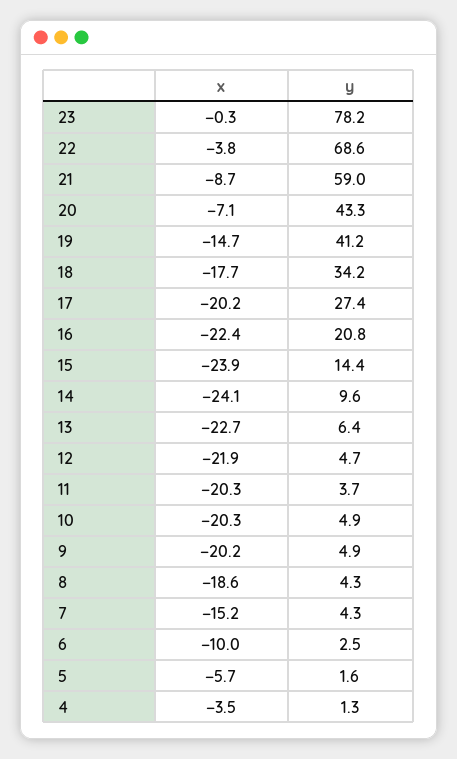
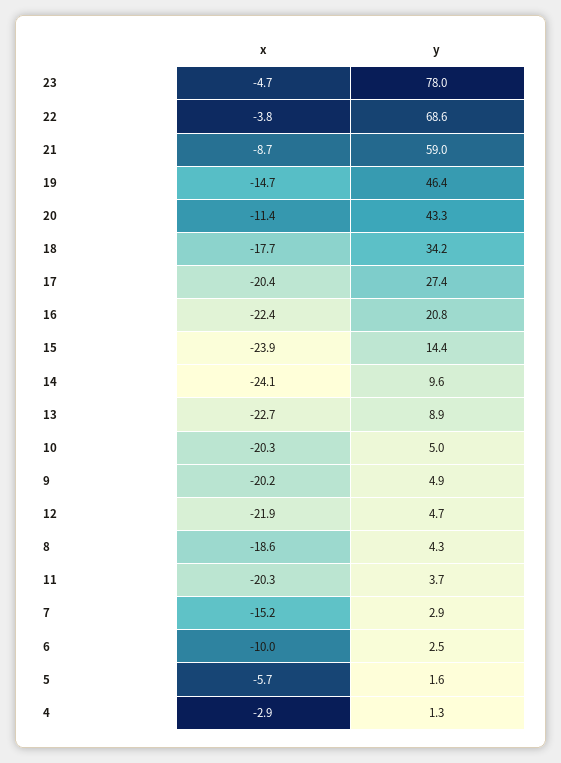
x, 23: -0.3 -> -4.7
y, 23: 78.2 -> 78
x, 20: -7.1 -> -11.4
y, 19: 41.2 -> 46.4
x, 17: -20.2 -> -20.4
y, 13: 6.4 -> 8.9
y, 10: 4.9 -> 5
y, 7: 4.3 -> 2.9
x, 4: -3.5 -> -2.9

